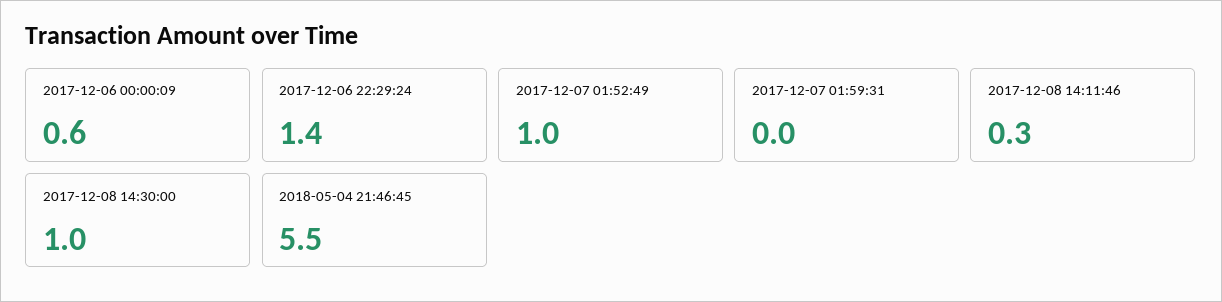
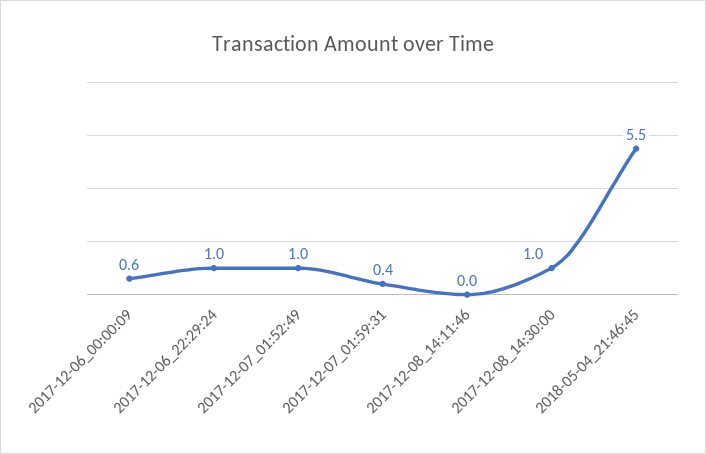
2017-12-06 22:29:24: 1.4 -> 1
2017-12-07 01:59:31: 0 -> 0.4
2017-12-08 14:11:46: 0.3 -> 0

